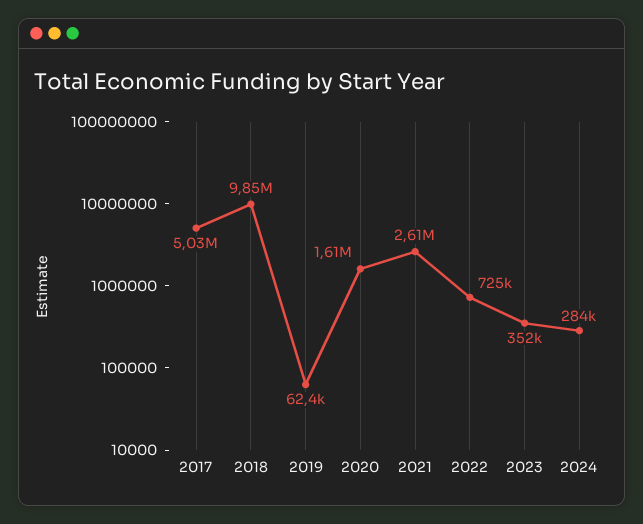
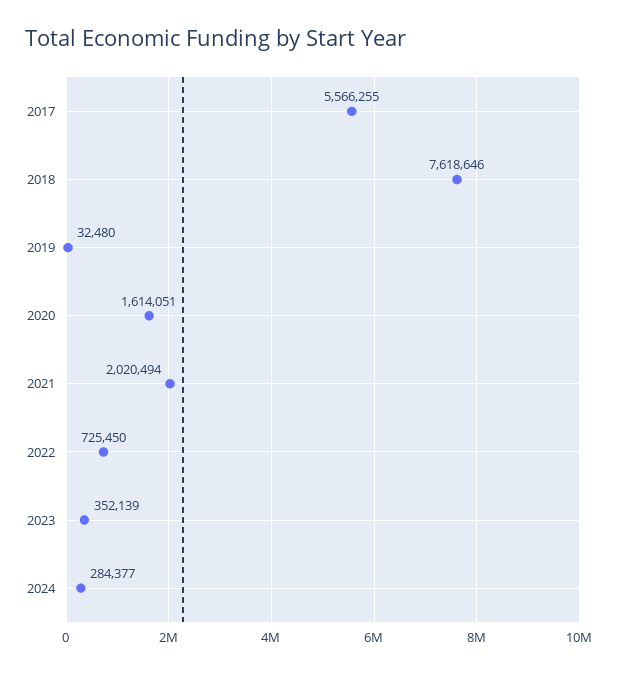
2017: 5030000 -> 5566255
2018: 9850000 -> 7618646
2019: 62400 -> 32480
2021: 2610000 -> 2020494

